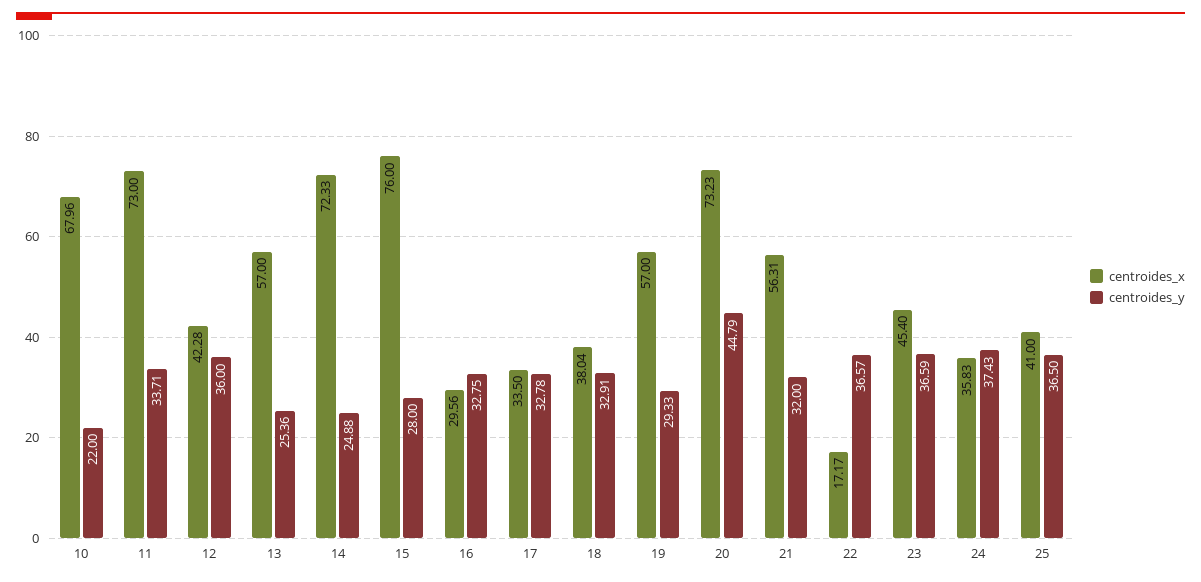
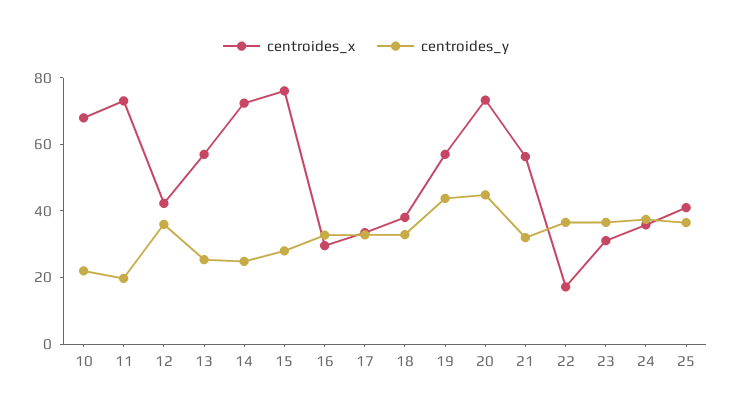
centroides_y, 11: 33.71 -> 20
centroides_y, 19: 29.33 -> 45
centroides_x, 23: 45.4 -> 30

